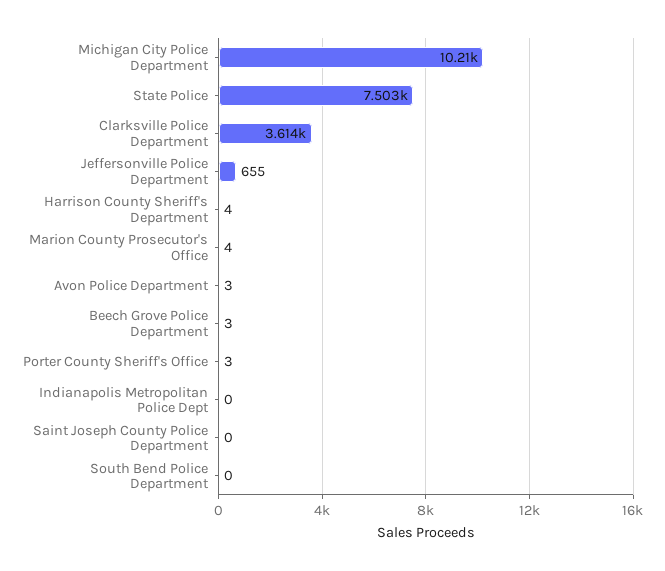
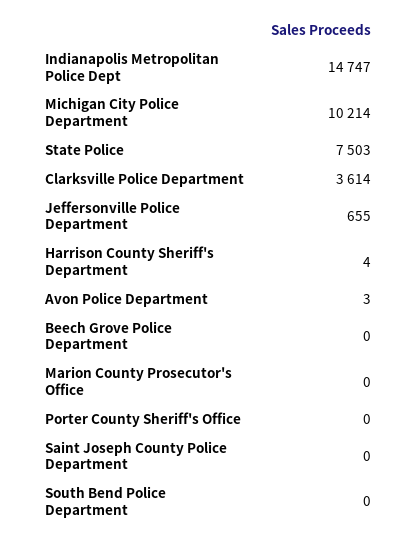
Marion County Prosecutor's Office: 4 -> 0
Beech Grove Police Department: 3 -> 0
Porter County Sheriff's Office: 3 -> 0
Indianapolis Metropolitan Police Dept: 0 -> 14747

